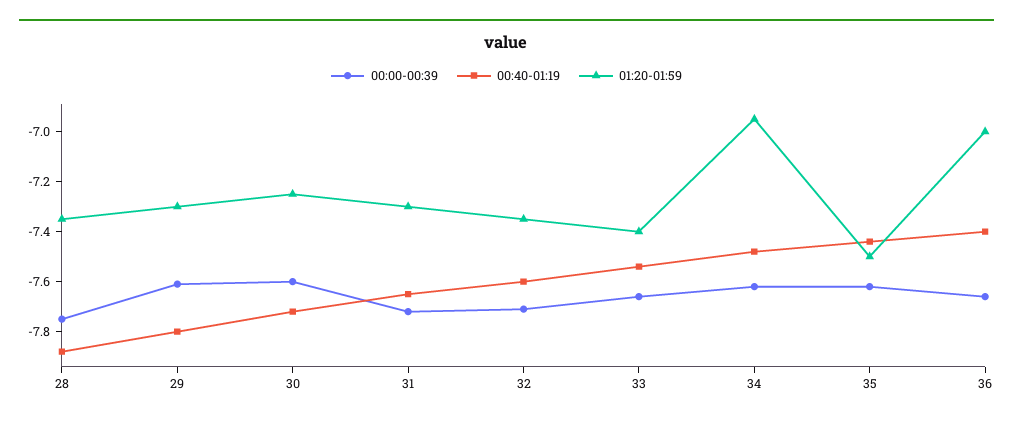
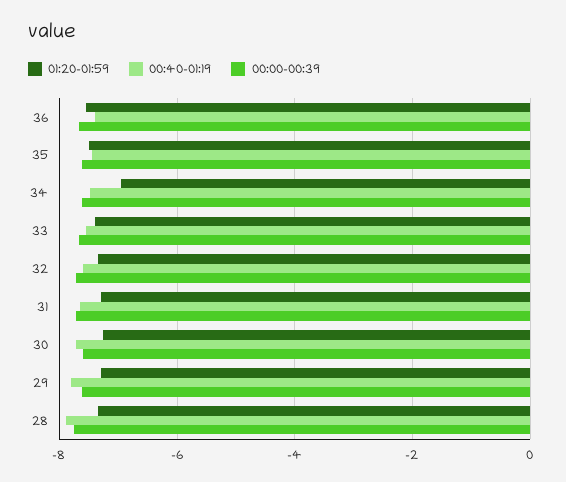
01:20-01:59, 36: -7 -> -7.6

